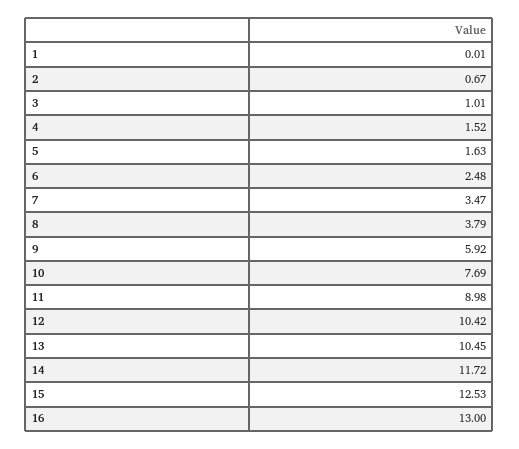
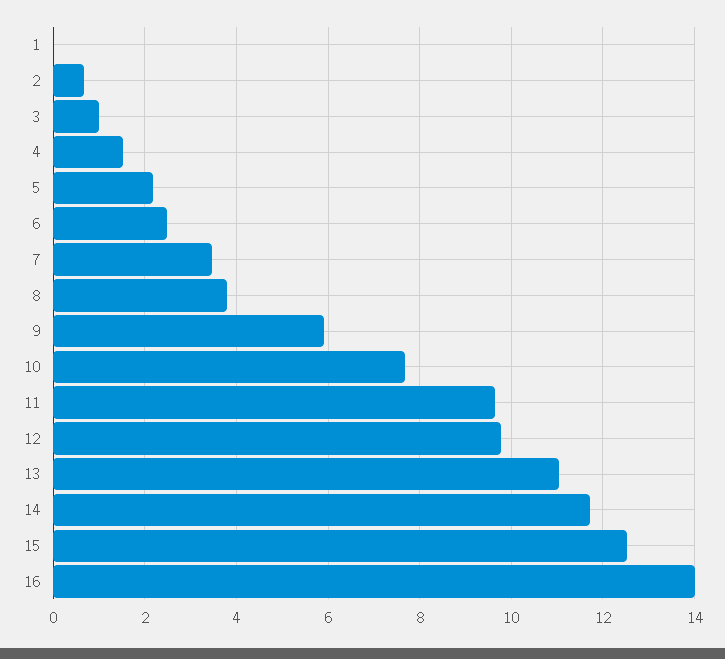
5: 1.63 -> 2.2
11: 8.98 -> 9.6
12: 10.42 -> 9.8
13: 10.45 -> 11
16: 13 -> 14

